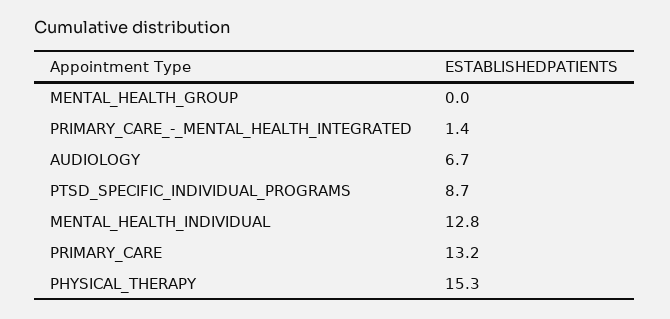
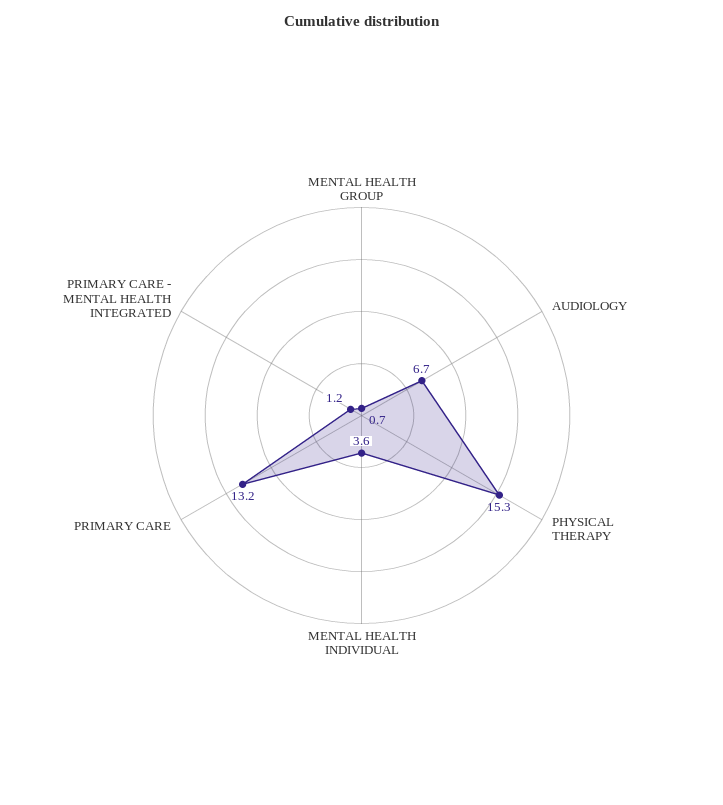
MENTAL_HEALTH_GROUP: 0 -> 0.7
PRIMARY_CARE_-_MENTAL_HEALTH_INTEGRATED: 1.4 -> 1.2
PTSD_SPECIFIC_INDIVIDUAL_PROGRAMS: 8.7 -> none
MENTAL_HEALTH_INDIVIDUAL: 12.8 -> 3.6

